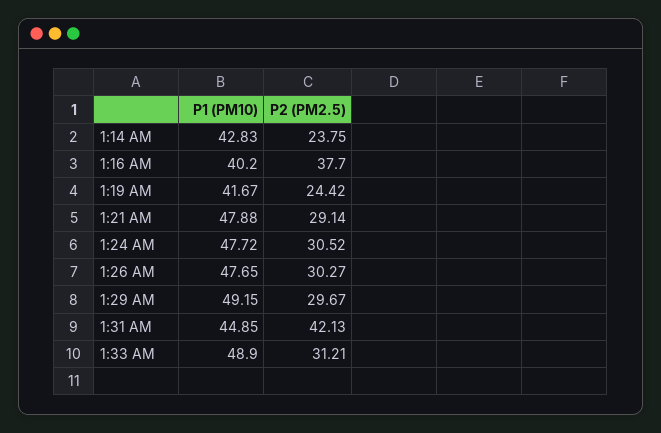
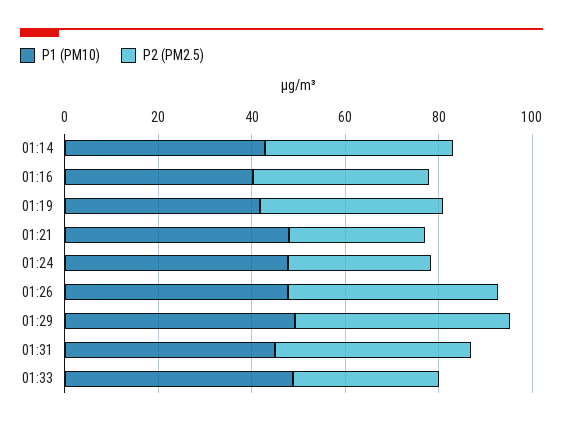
P2 (PM2.5), 1:14 AM: 23.75 -> 40
P2 (PM2.5), 1:19 AM: 24.42 -> 40
P2 (PM2.5), 1:26 AM: 30.27 -> 45
P2 (PM2.5), 1:29 AM: 29.67 -> 45

